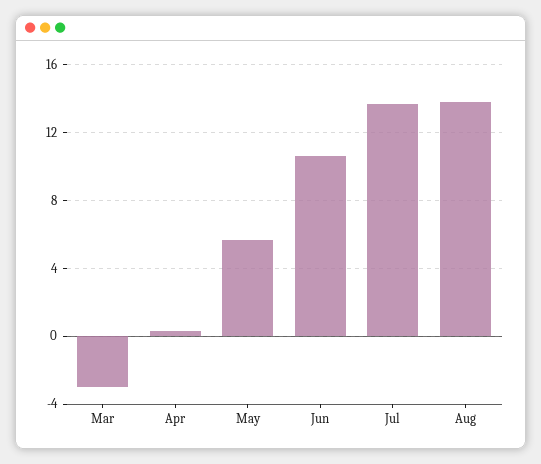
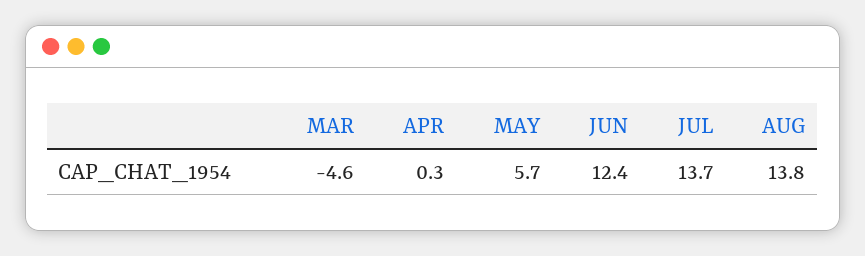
Mar: -3 -> -4.6
Jun: 10.5 -> 12.4

